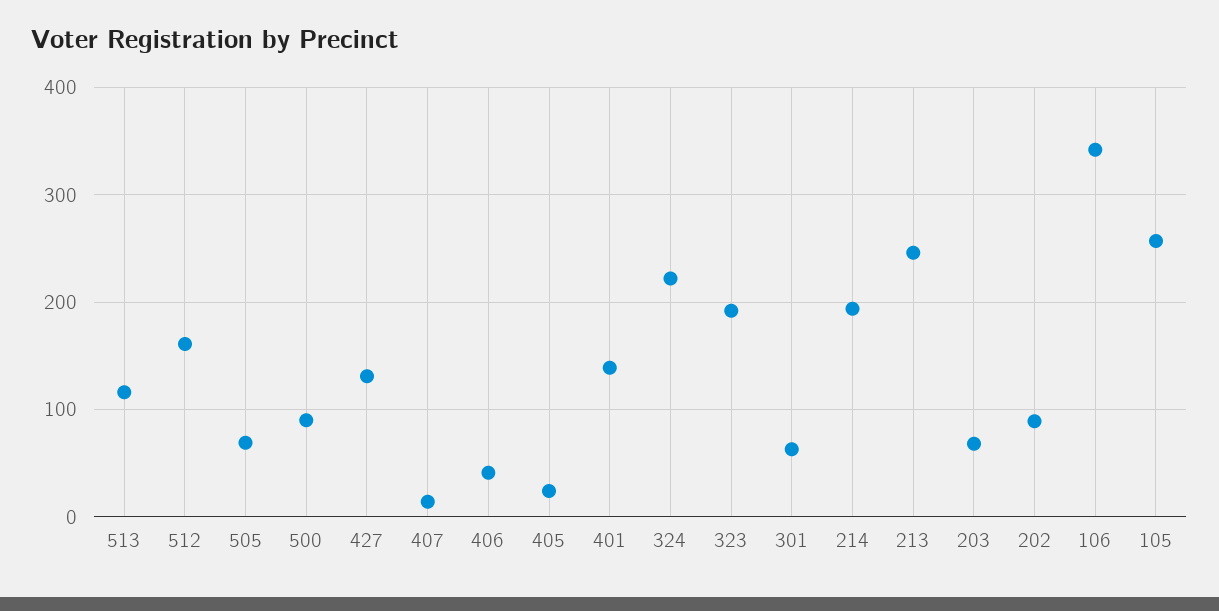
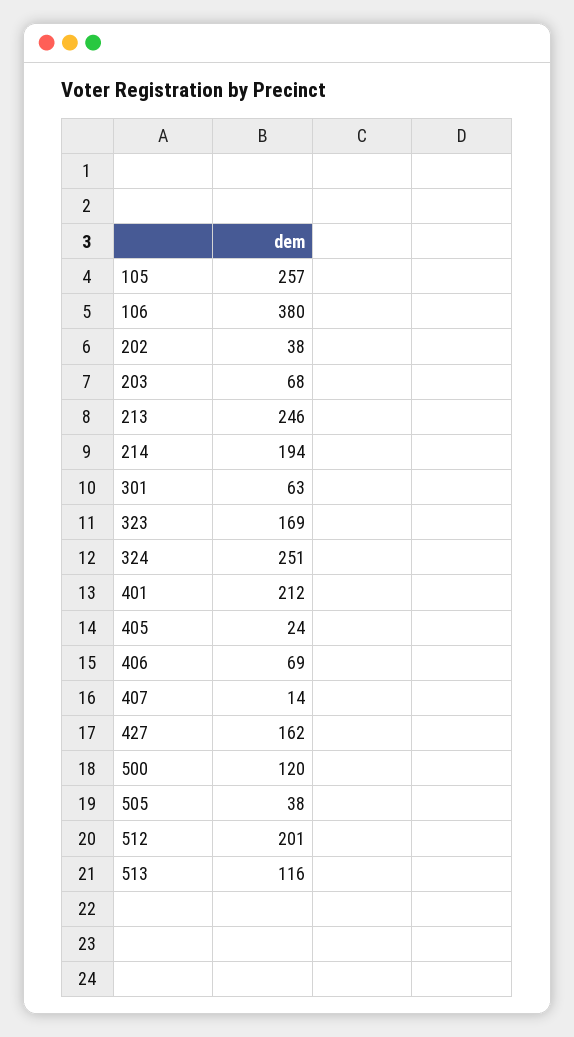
512: 160 -> 201
505: 70 -> 38
500: 90 -> 120
427: 130 -> 162
406: 40 -> 69
401: 140 -> 212
324: 220 -> 251
323: 190 -> 169
202: 90 -> 38
106: 340 -> 380

